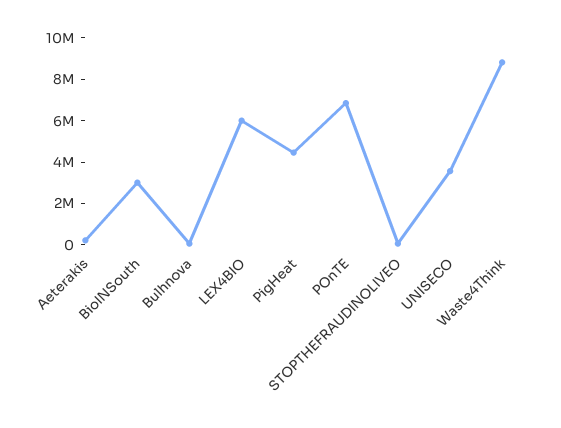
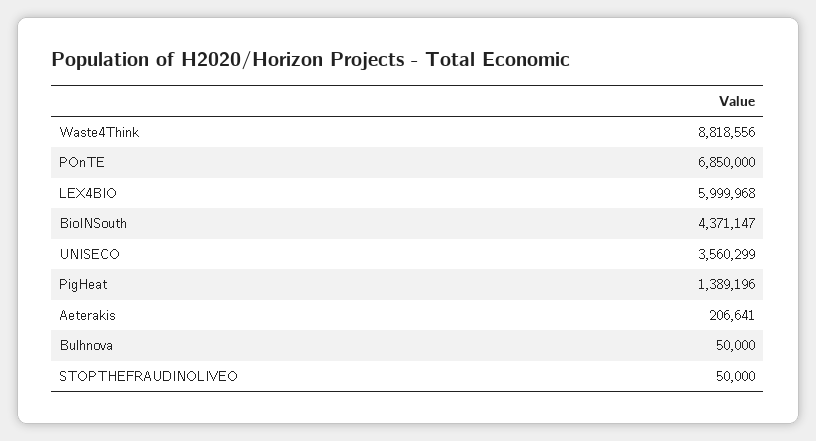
BioINSouth: 3000000 -> 4371147
PigHeat: 4500000 -> 1389196

